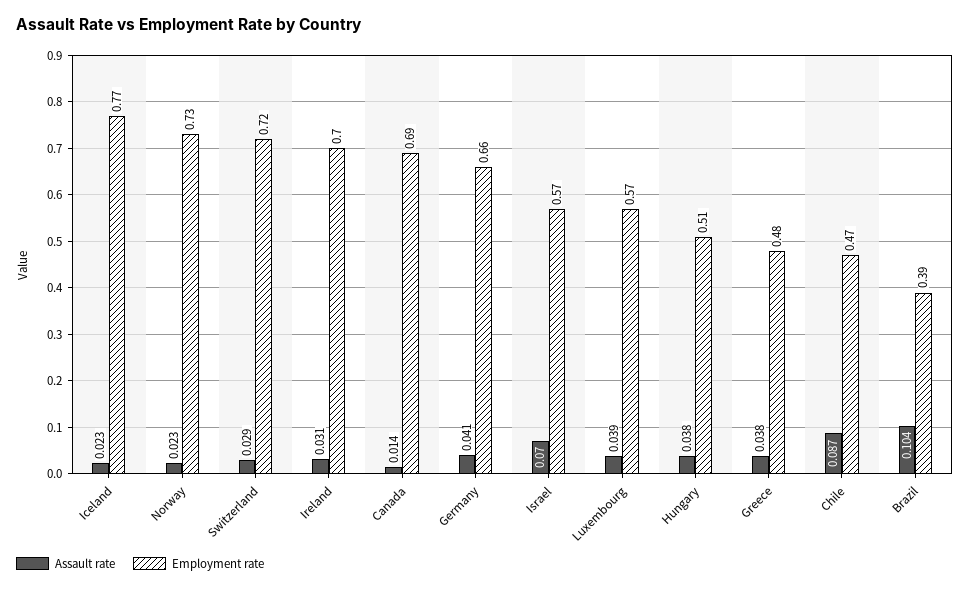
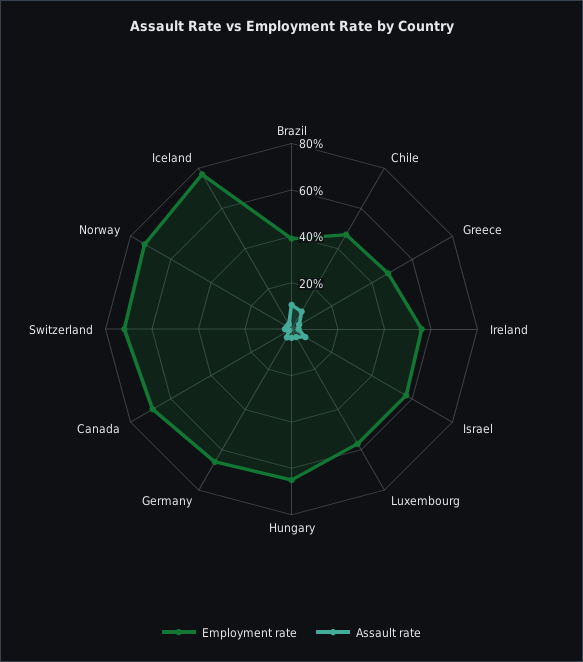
Employment rate, Ireland: 0.7 -> 0.55
Employment rate, Hungary: 0.51 -> 0.65

